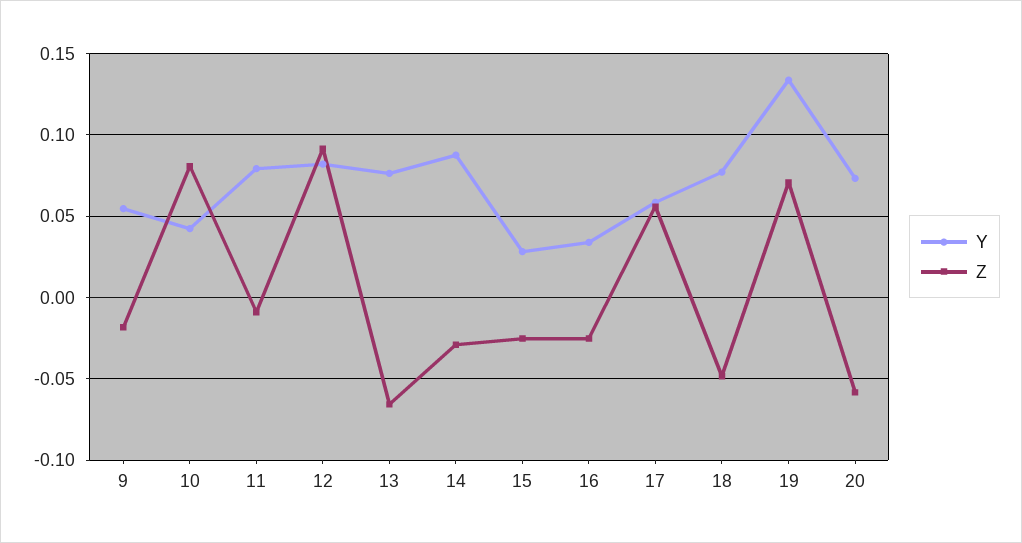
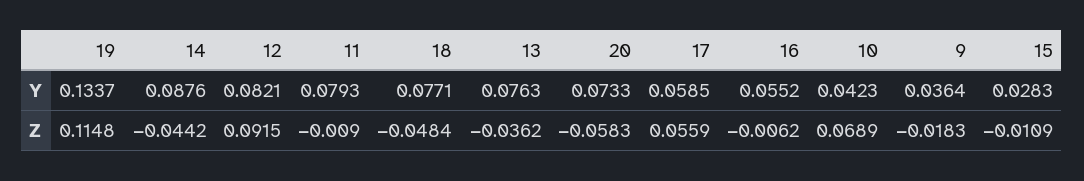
Y, 9: 0.055 -> 0.0364
Z, 10: 0.08 -> 0.0689
Z, 13: -0.065 -> -0.0362
Z, 14: -0.03 -> -0.0442
Z, 15: -0.025 -> -0.0109
Y, 16: 0.035 -> 0.0552
Z, 16: -0.025 -> -0.0062
Z, 19: 0.07 -> 0.1148

